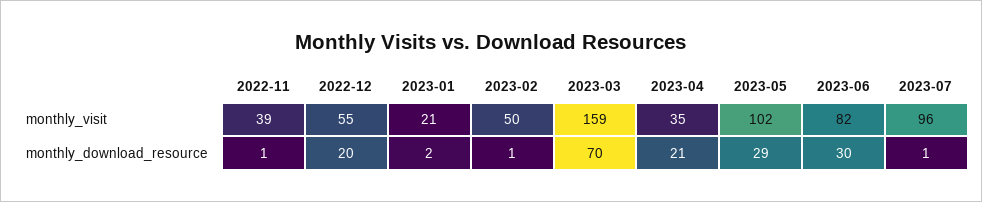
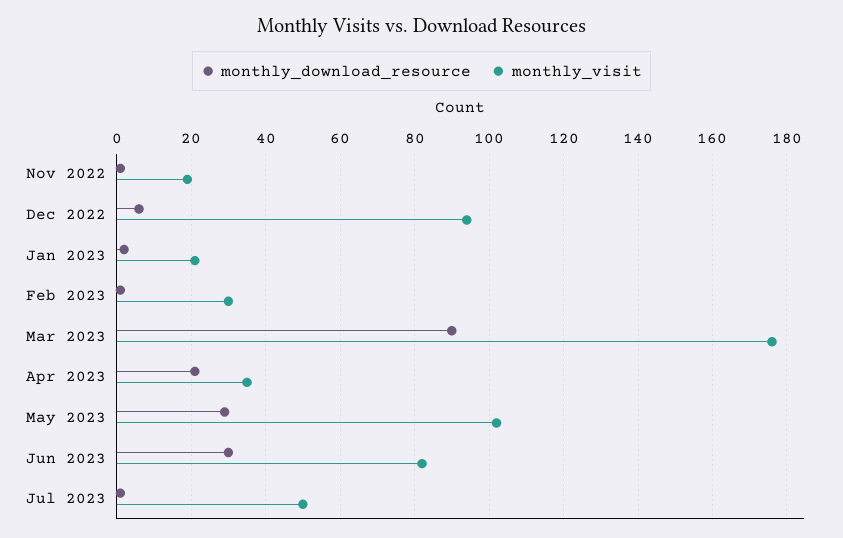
monthly_visit, 2022-11: 39 -> 20
monthly_visit, 2022-12: 55 -> 95
monthly_visit, 2023-02: 50 -> 30
monthly_visit, 2023-03: 159 -> 175
monthly_visit, 2023-07: 96 -> 50
monthly_download_resource, 2022-12: 20 -> 5
monthly_download_resource, 2023-03: 70 -> 90

